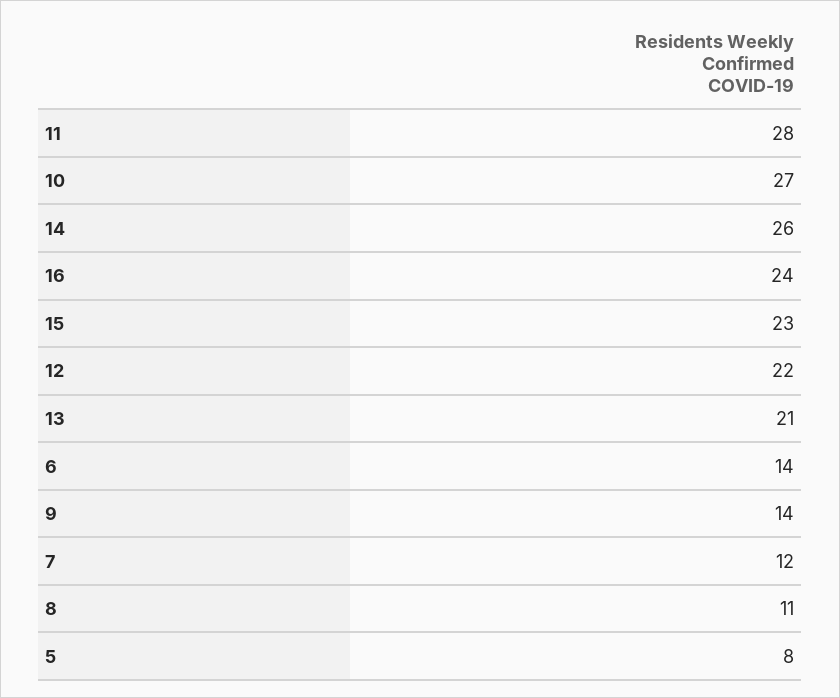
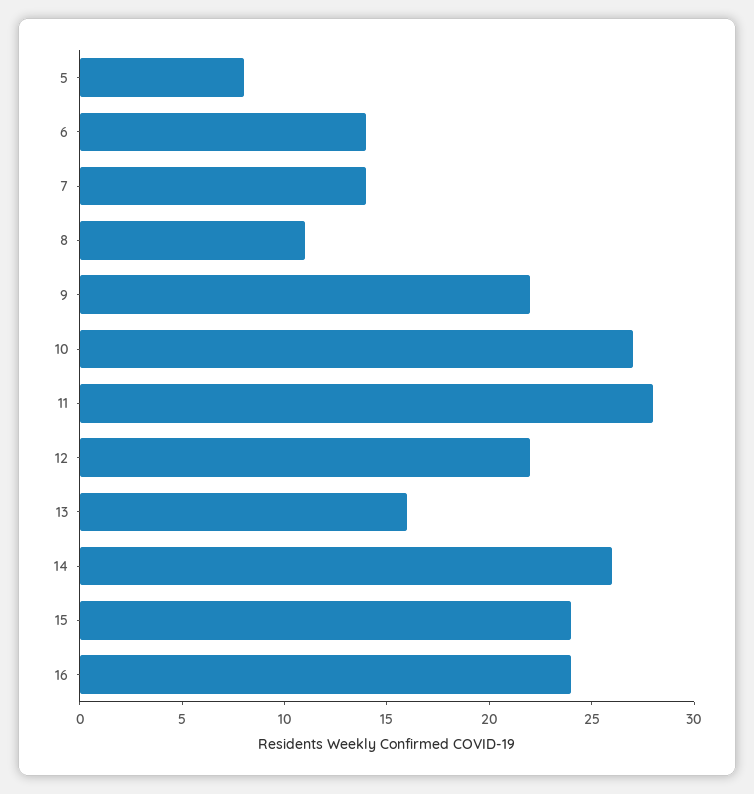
15: 23 -> 24
13: 21 -> 16
9: 14 -> 22
7: 12 -> 14

